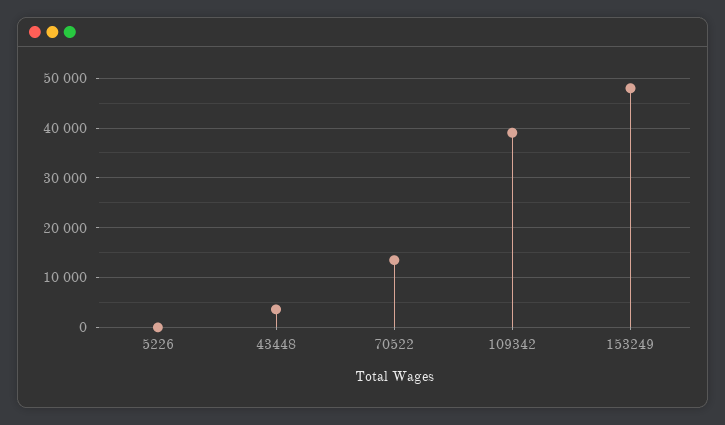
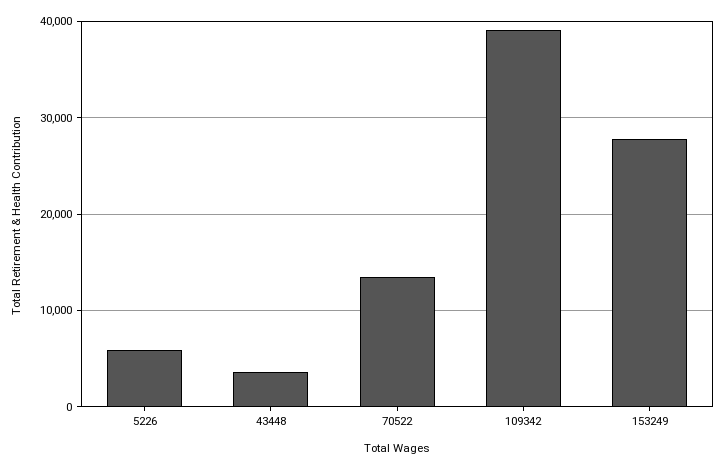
5226: 0 -> 6000
153249: 48000 -> 28000

